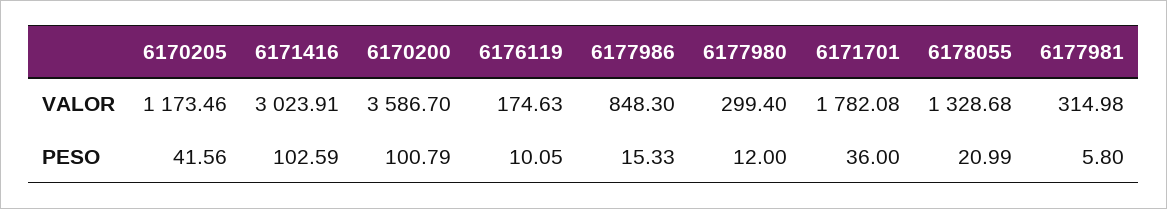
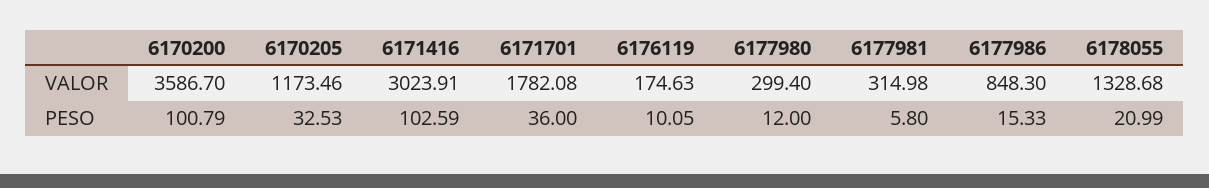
6170205, PESO: 41.56 -> 32.53

